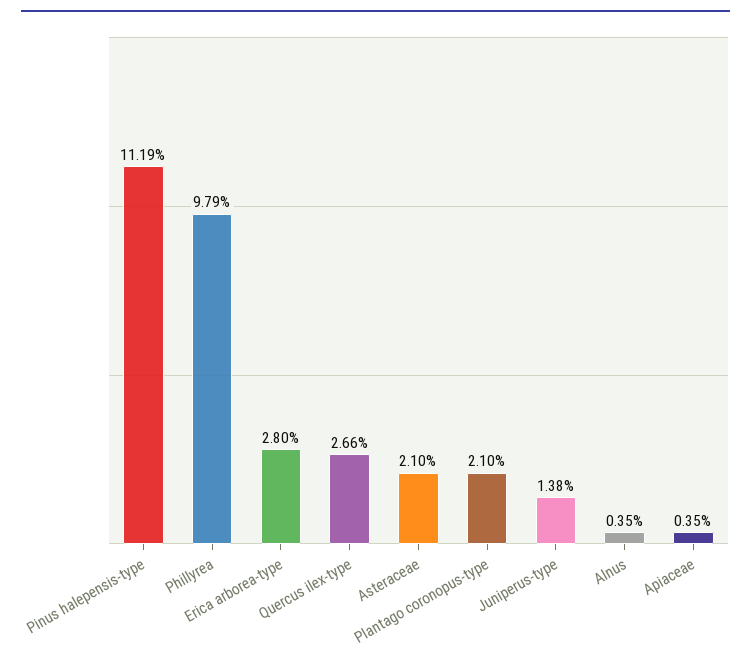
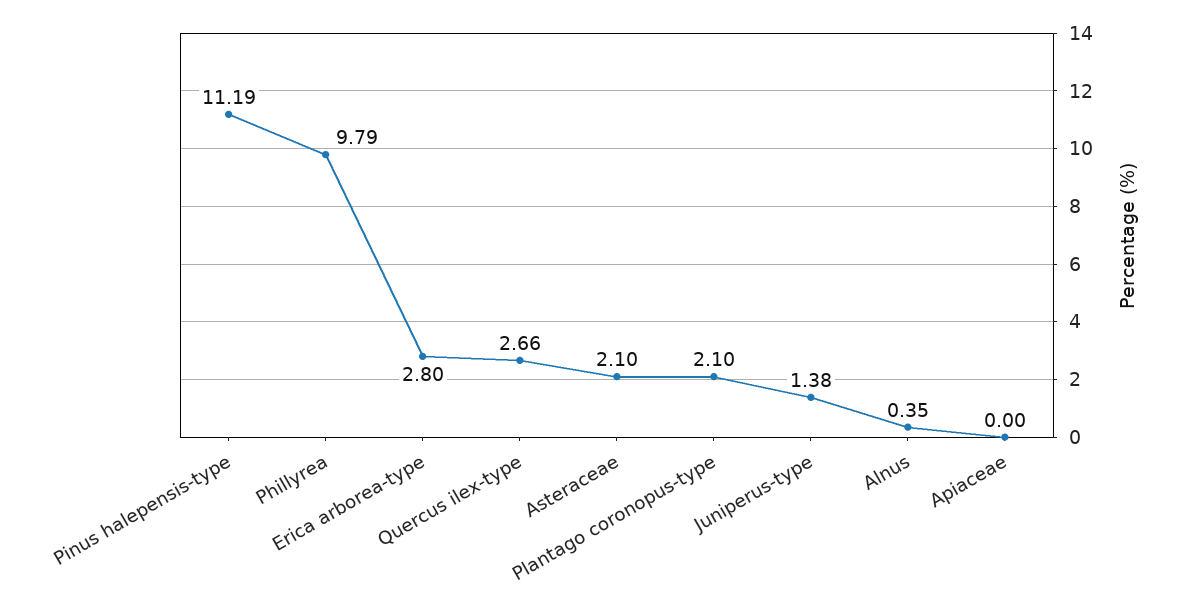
Apiaceae: 0.35 -> 0

